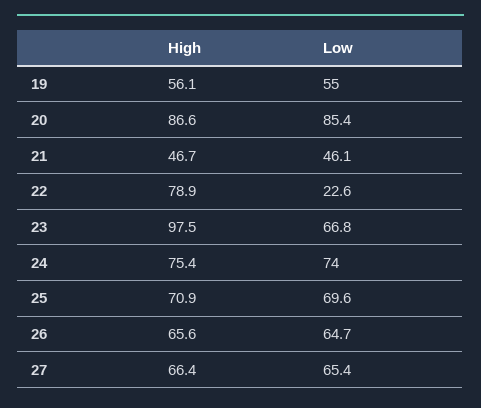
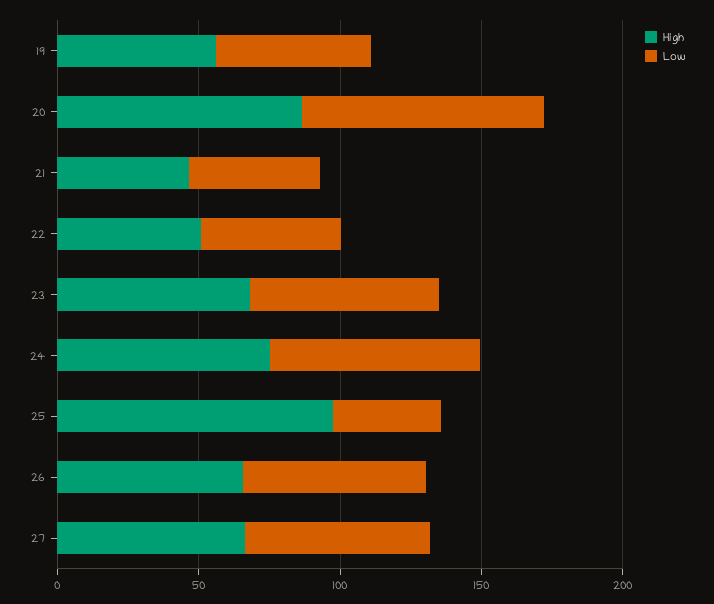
High, 22: 78.9 -> 50
Low, 22: 22.6 -> 50
High, 23: 97.5 -> 70
High, 25: 70.9 -> 100
Low, 25: 69.6 -> 40

